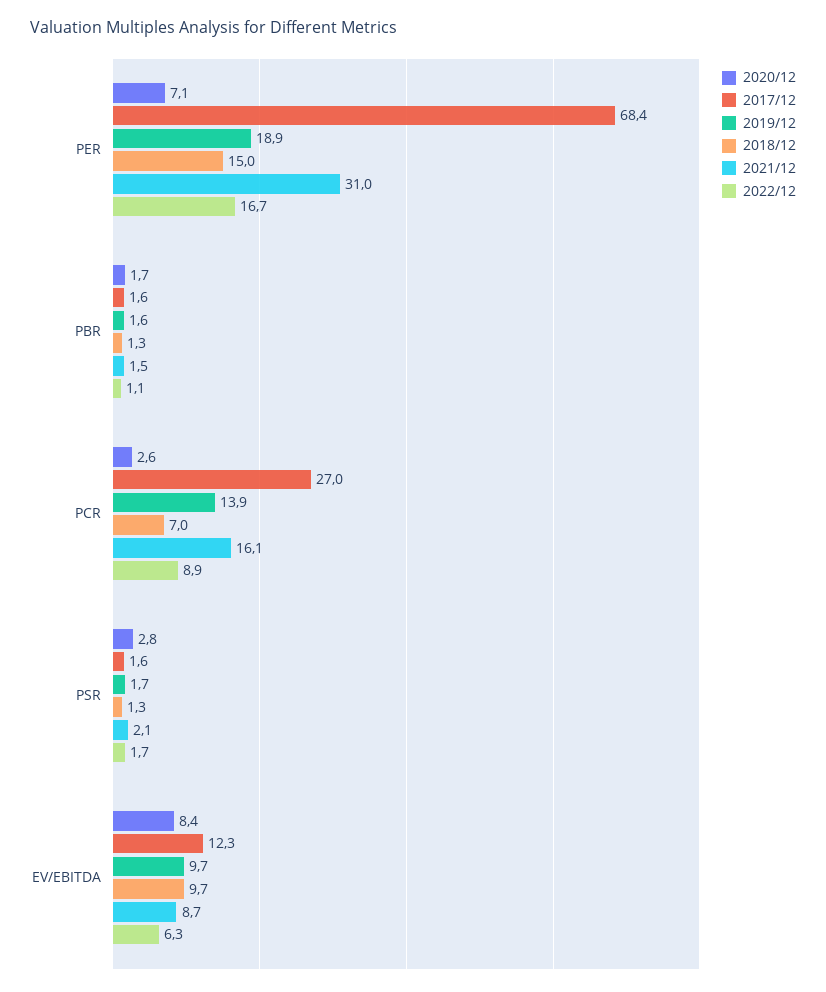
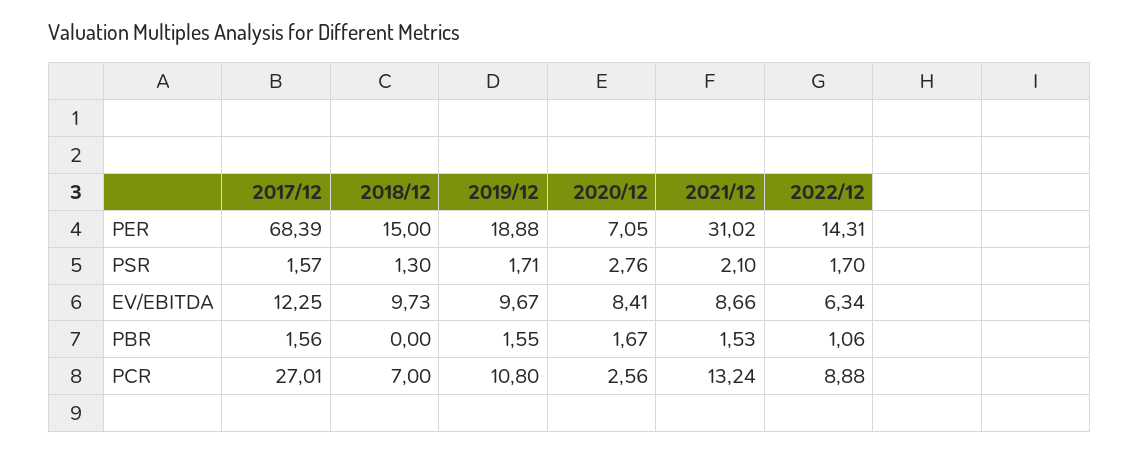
2022/12, PER: 16.7 -> 14.31
2018/12, PBR: 1.3 -> 0
2019/12, PCR: 13.9 -> 10.8
2021/12, PCR: 16.1 -> 13.24

